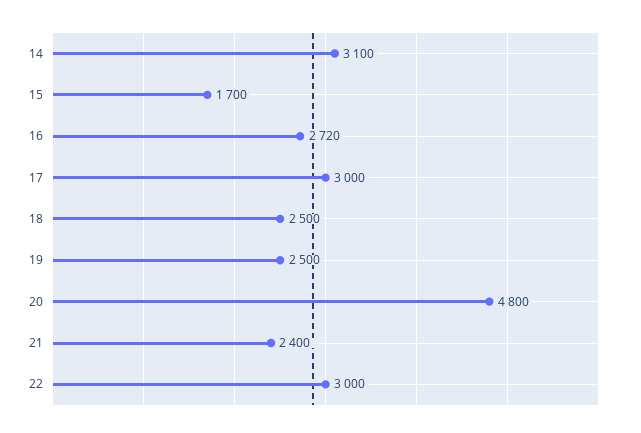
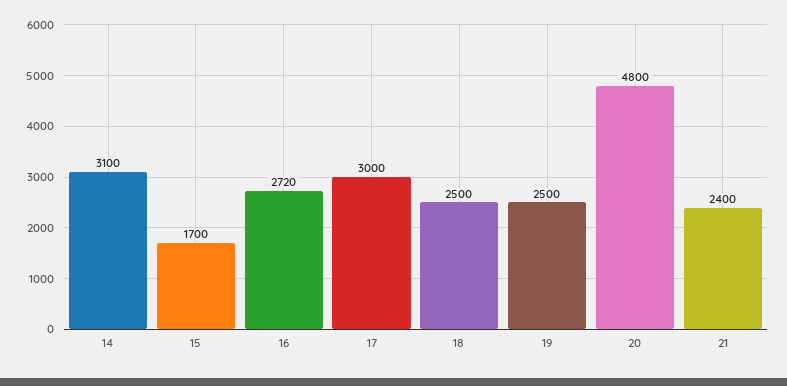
22: 3000 -> none

